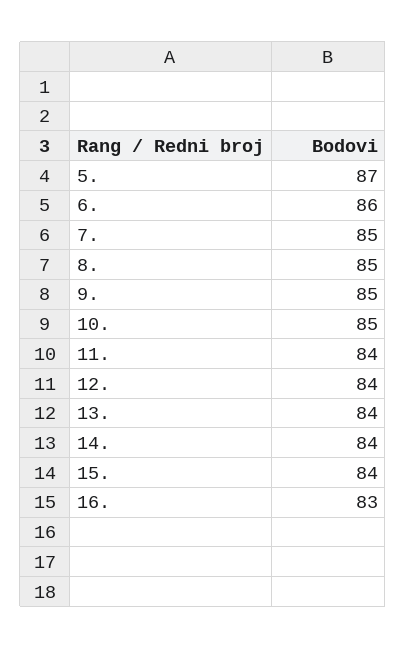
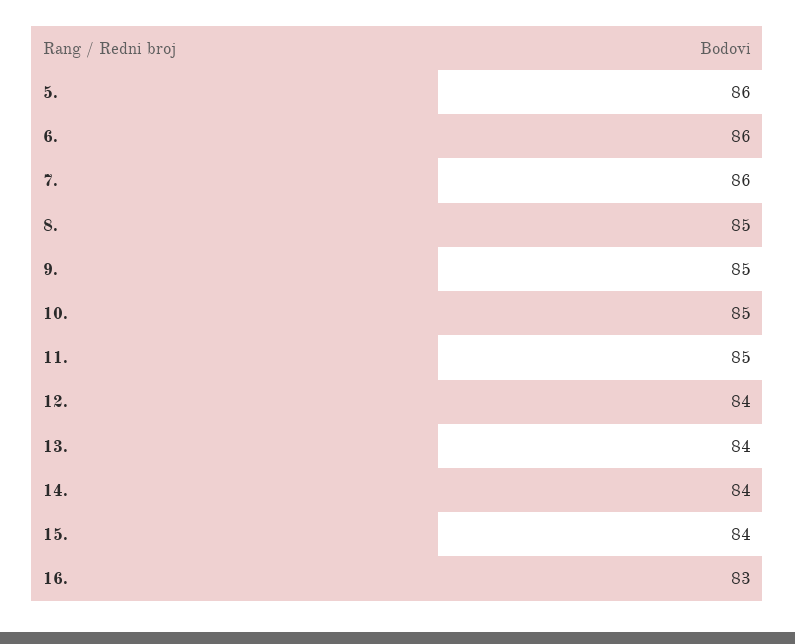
5.: 87 -> 86
7.: 85 -> 86
11.: 84 -> 85

